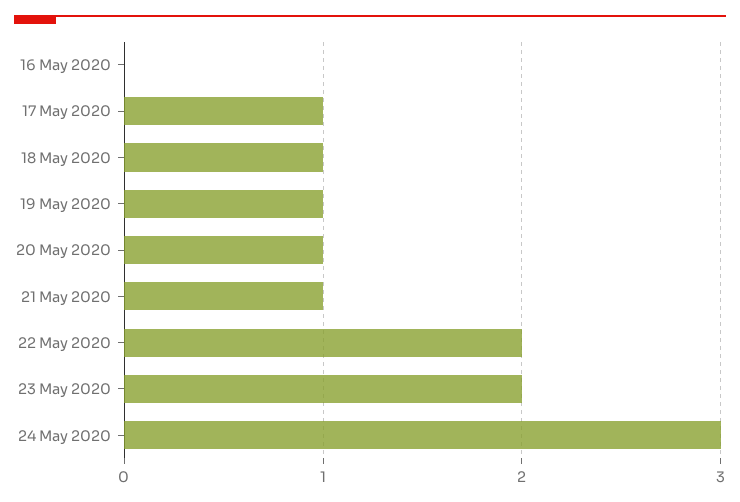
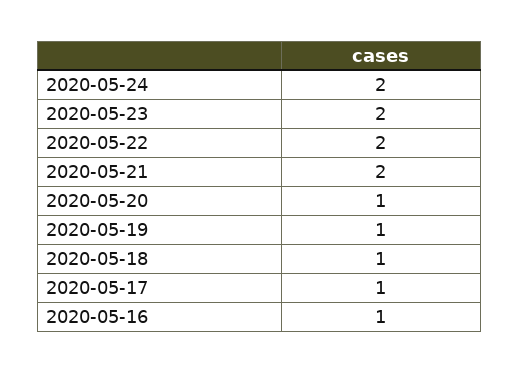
16 May 2020: 0 -> 1
21 May 2020: 1 -> 2
24 May 2020: 3 -> 2

